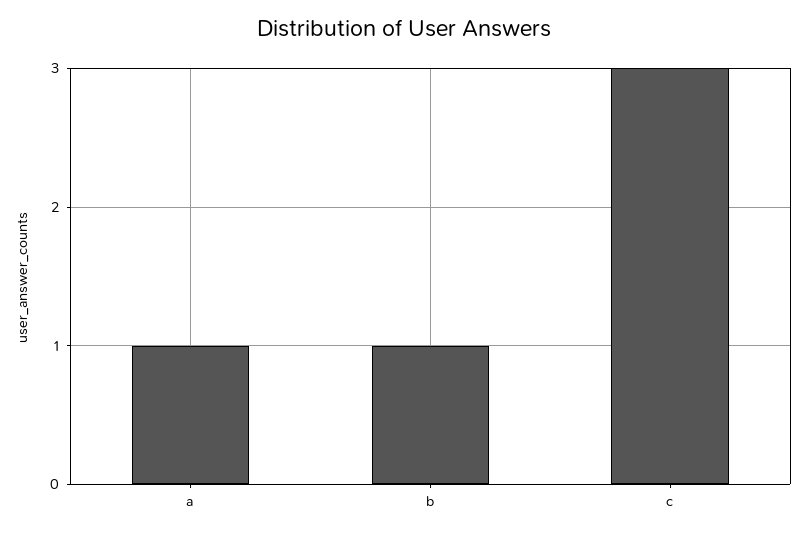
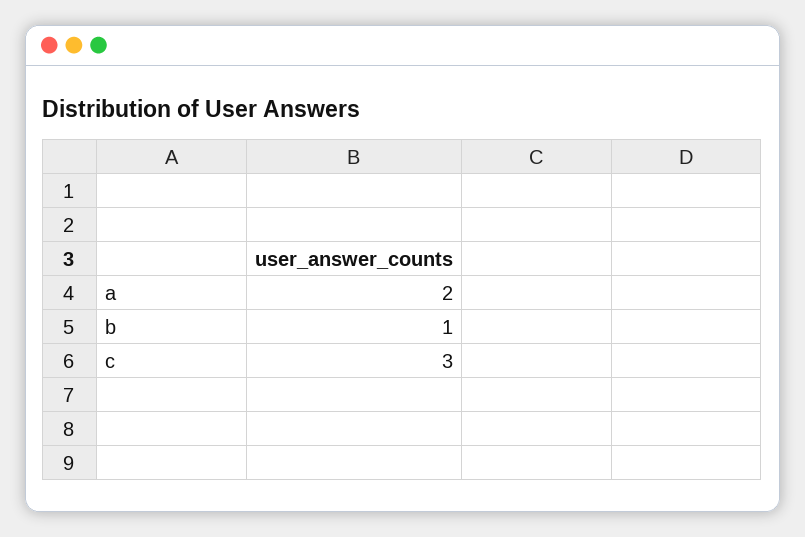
a: 1 -> 2

